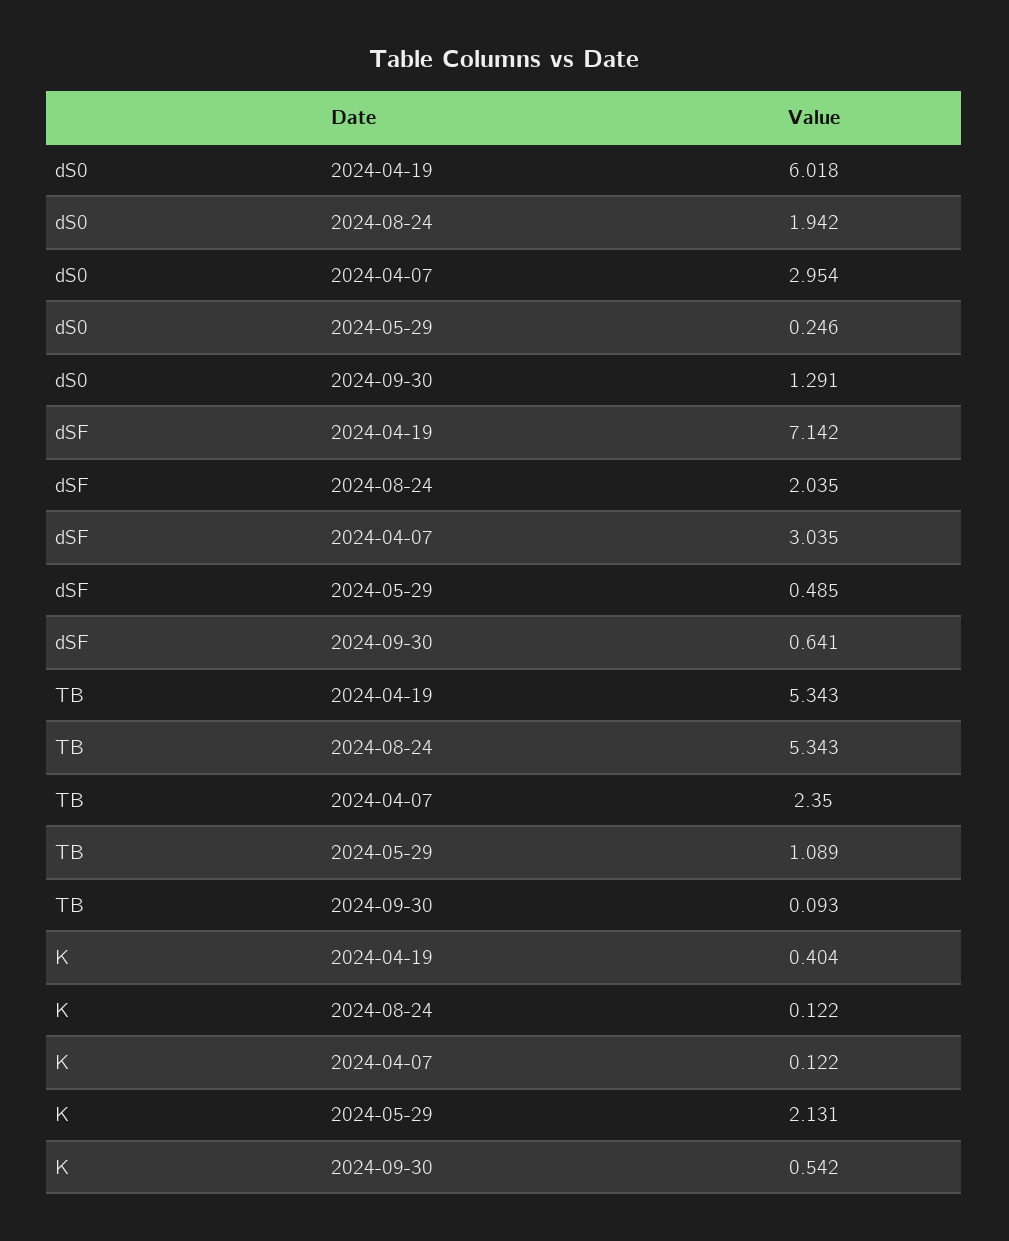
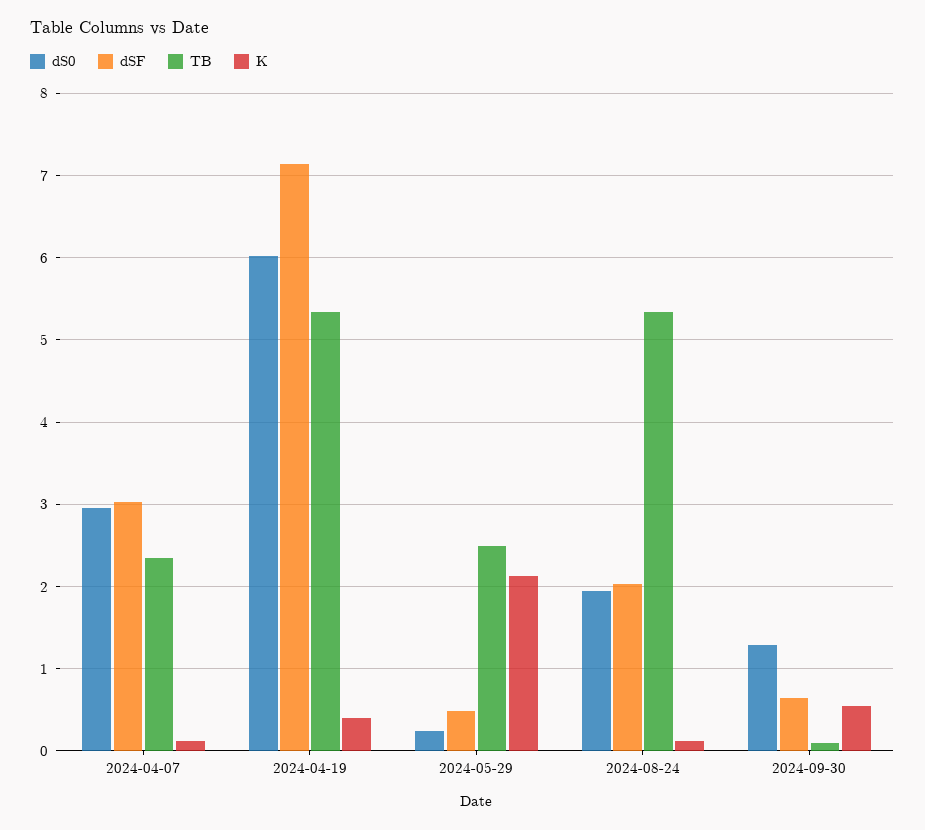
TB, 2024-05-29: 1.089 -> 2.5

